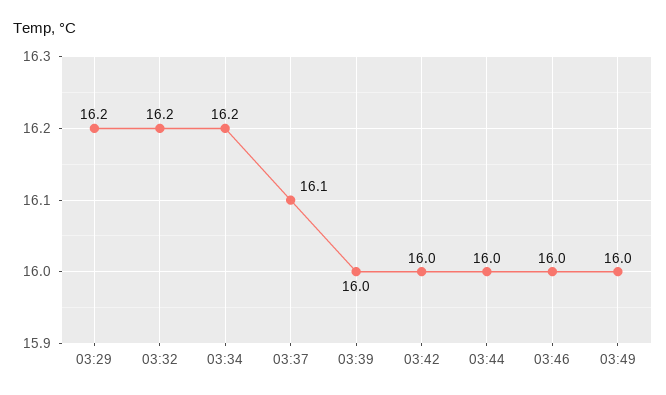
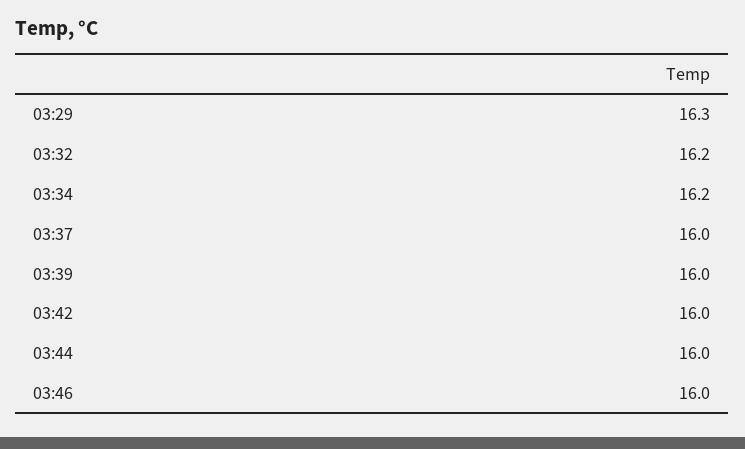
03:29: 16.2 -> 16.3
03:37: 16.1 -> 16
03:49: 16 -> none

